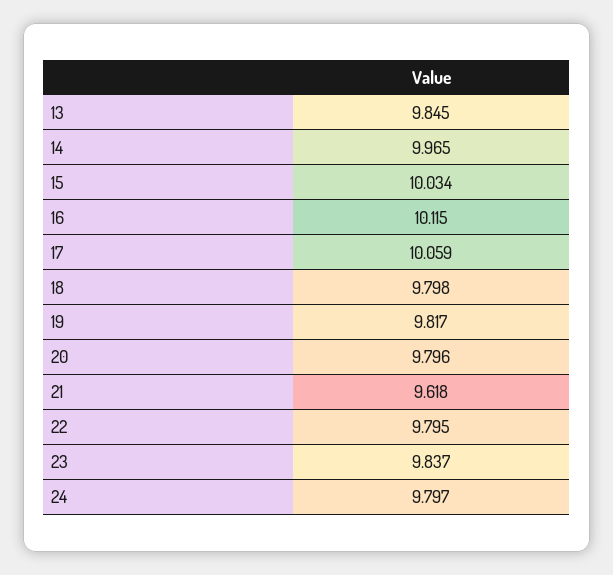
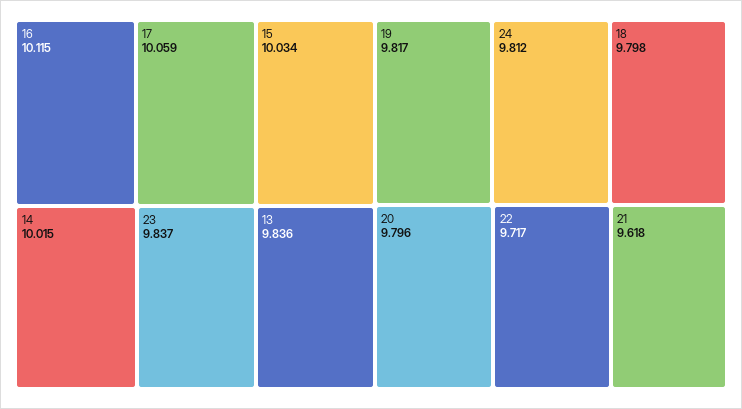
13: 9.845 -> 9.836
14: 9.965 -> 10.015
22: 9.795 -> 9.717
24: 9.797 -> 9.812

